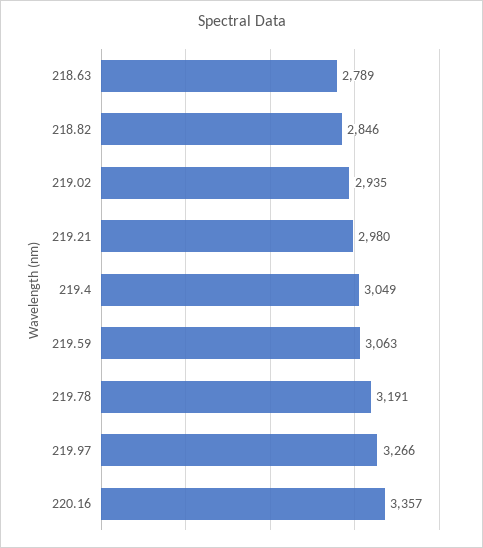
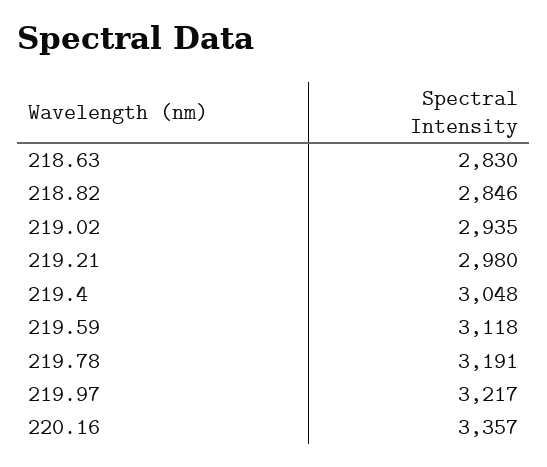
218.63: 2789 -> 2830
219.4: 3049 -> 3048
219.59: 3063 -> 3118
219.97: 3266 -> 3217

